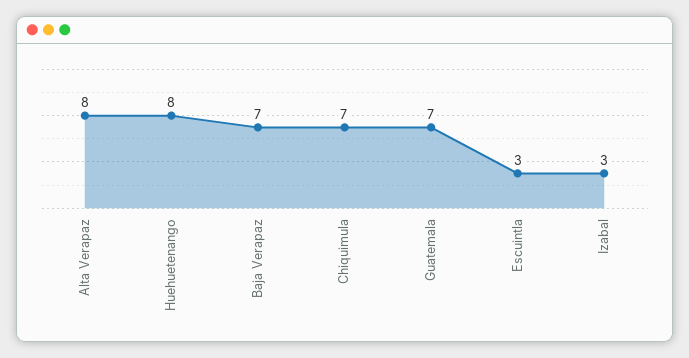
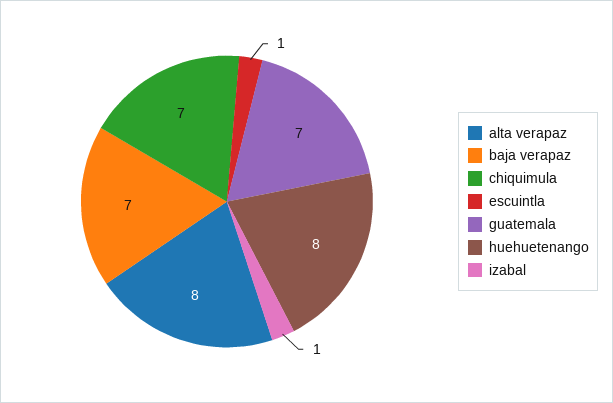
Escuintla: 3 -> 1
Izabal: 3 -> 1

